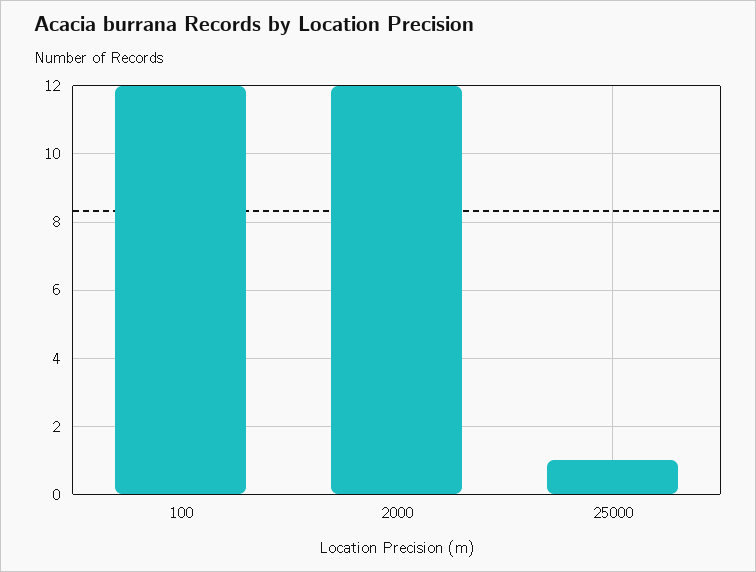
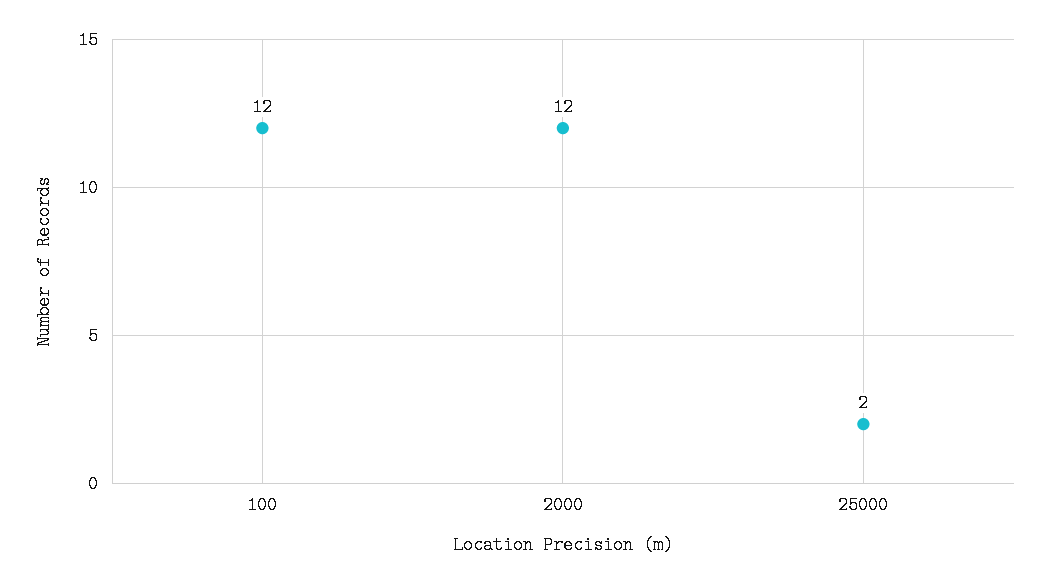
25000: 1 -> 2

